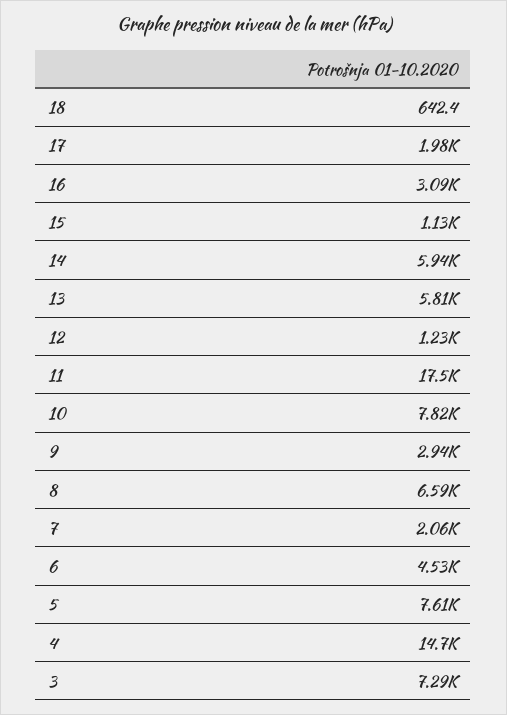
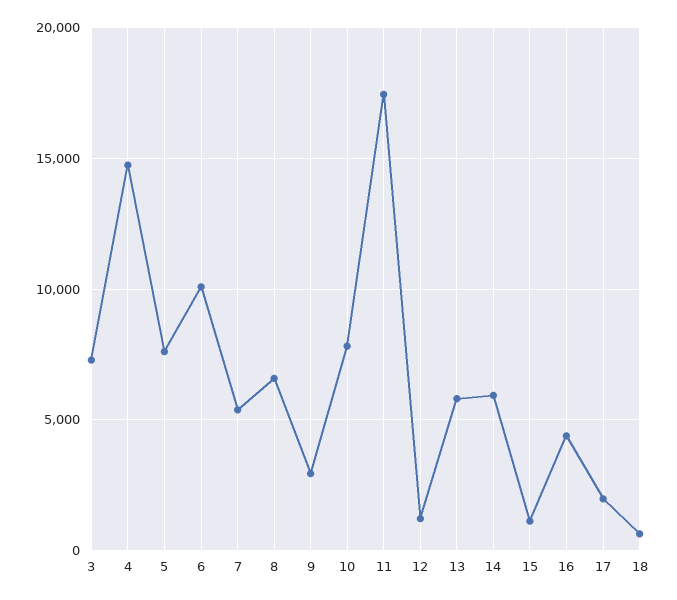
16: 3090 -> 4500
7: 2060 -> 5500
6: 4530 -> 10000

